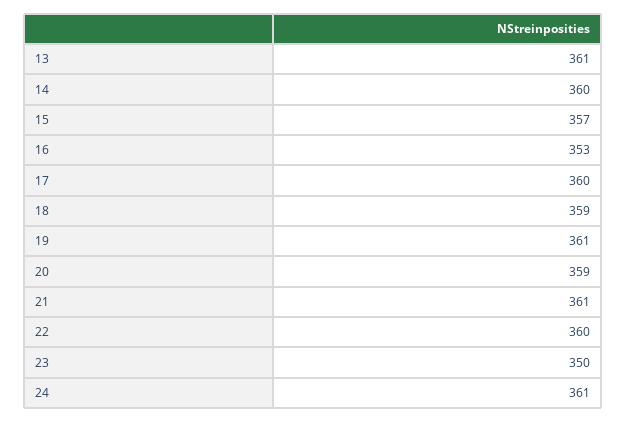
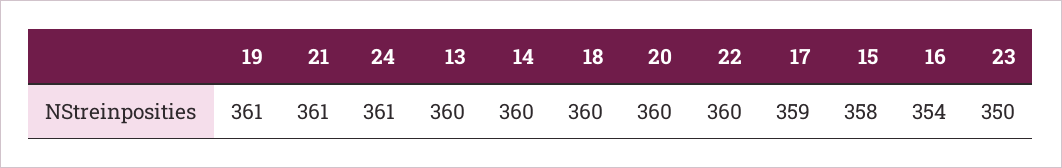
13: 361 -> 360
15: 357 -> 358
16: 353 -> 354
17: 360 -> 359
18: 359 -> 360
20: 359 -> 360

